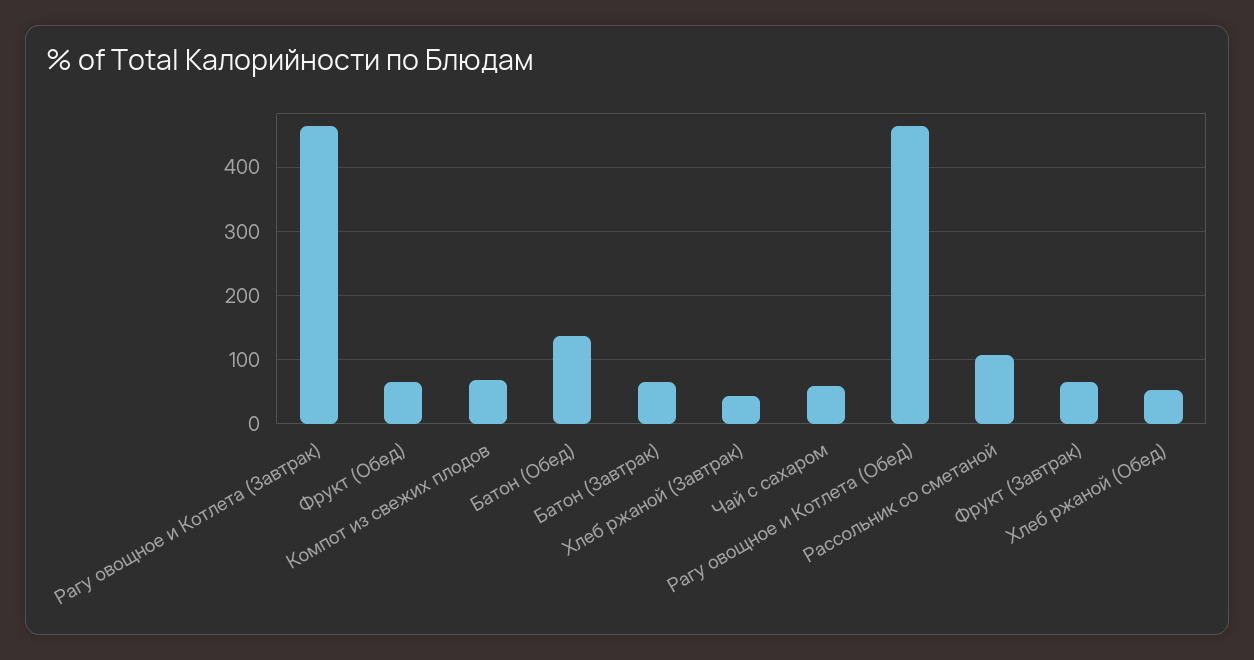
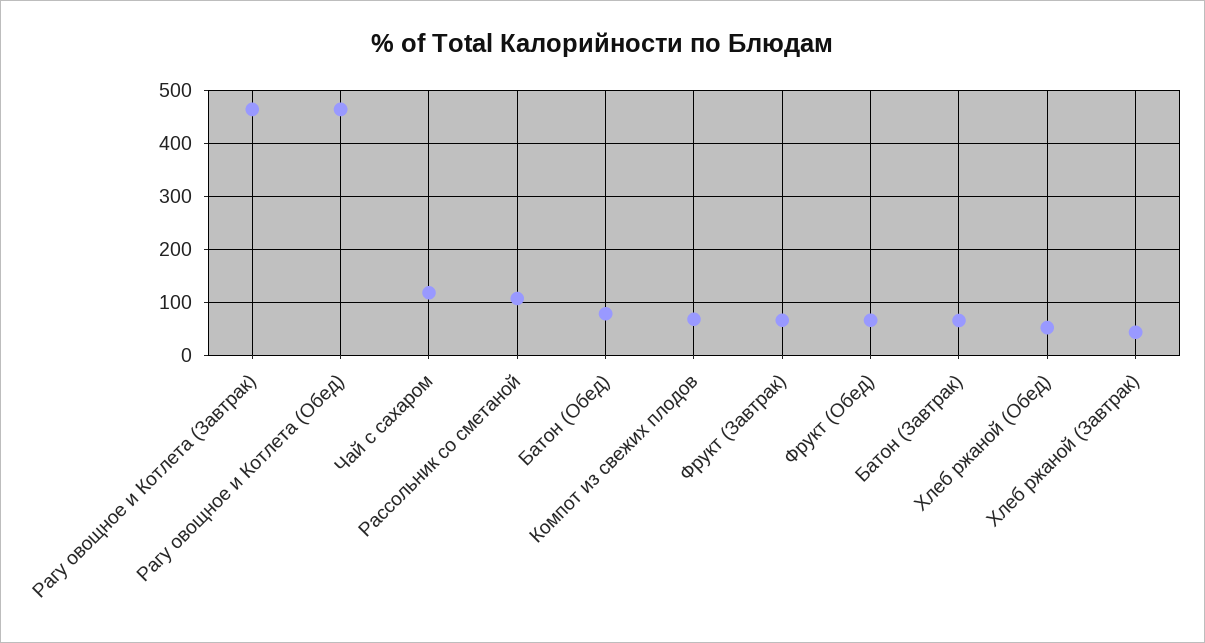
Батон (Обед): 140 -> 80
Чай с сахаром: 60 -> 120

